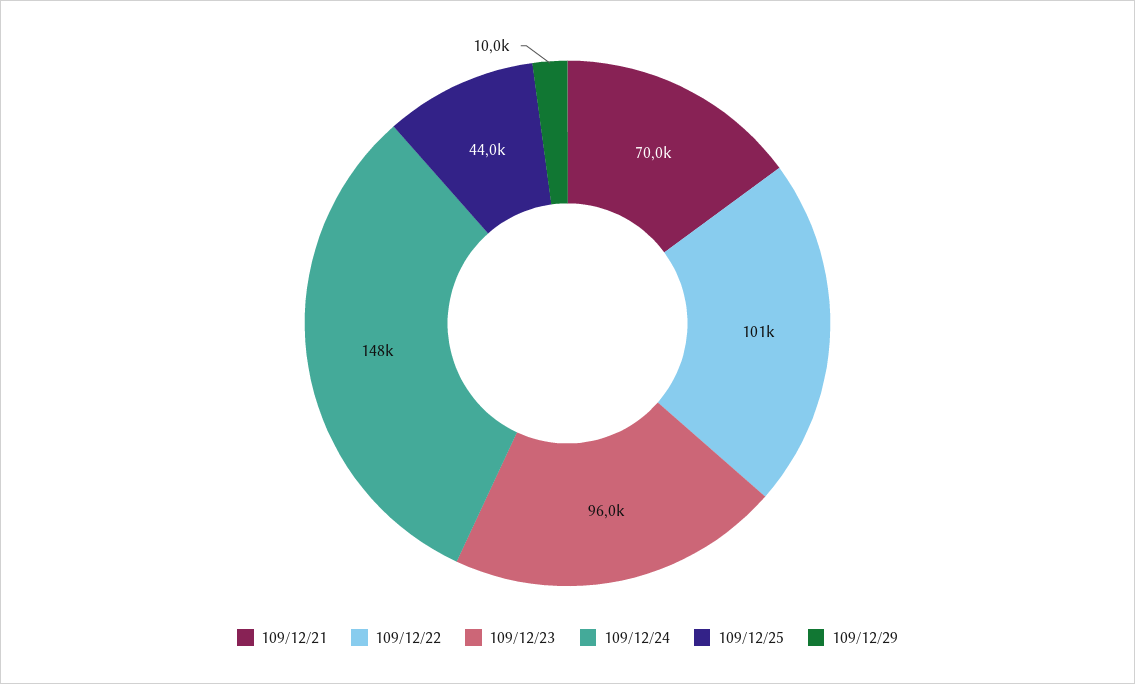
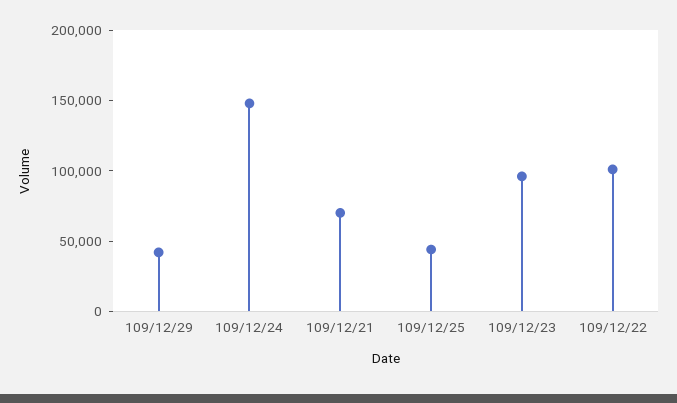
109/12/29: 10000 -> 40000

